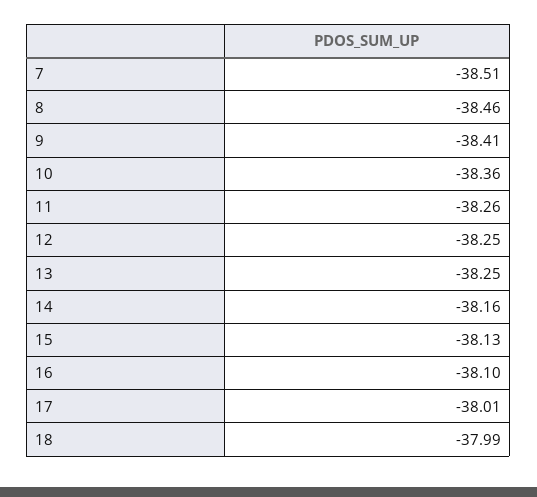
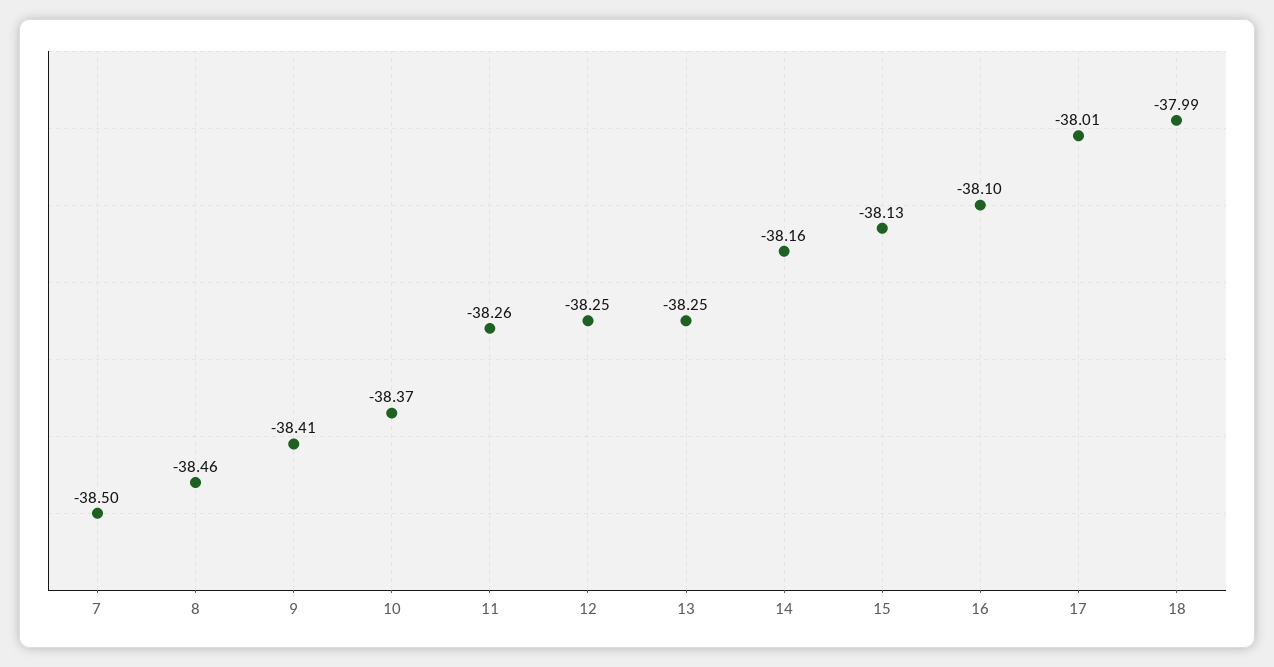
7: -38.51 -> -38.5
10: -38.36 -> -38.37

